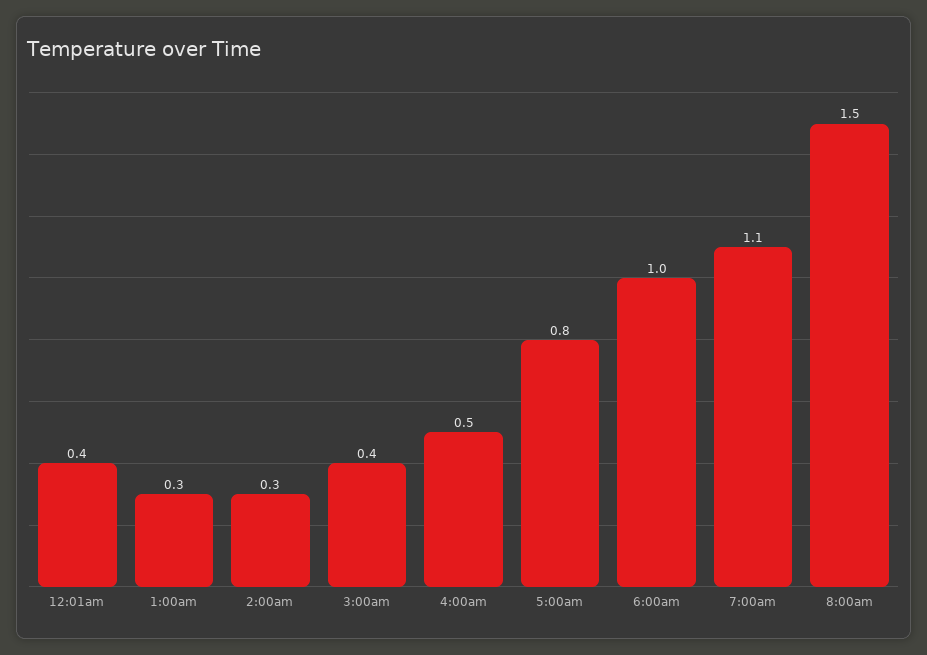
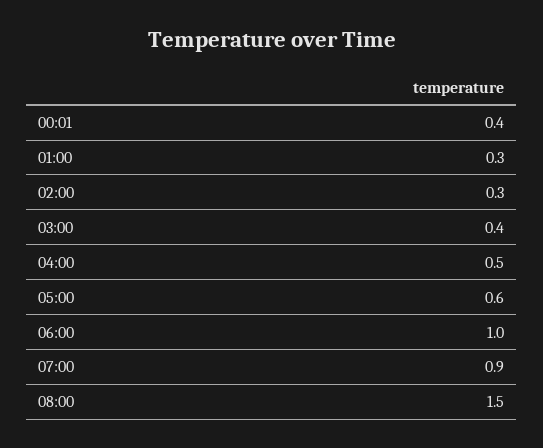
5:00am: 0.8 -> 0.6
7:00am: 1.1 -> 0.9

